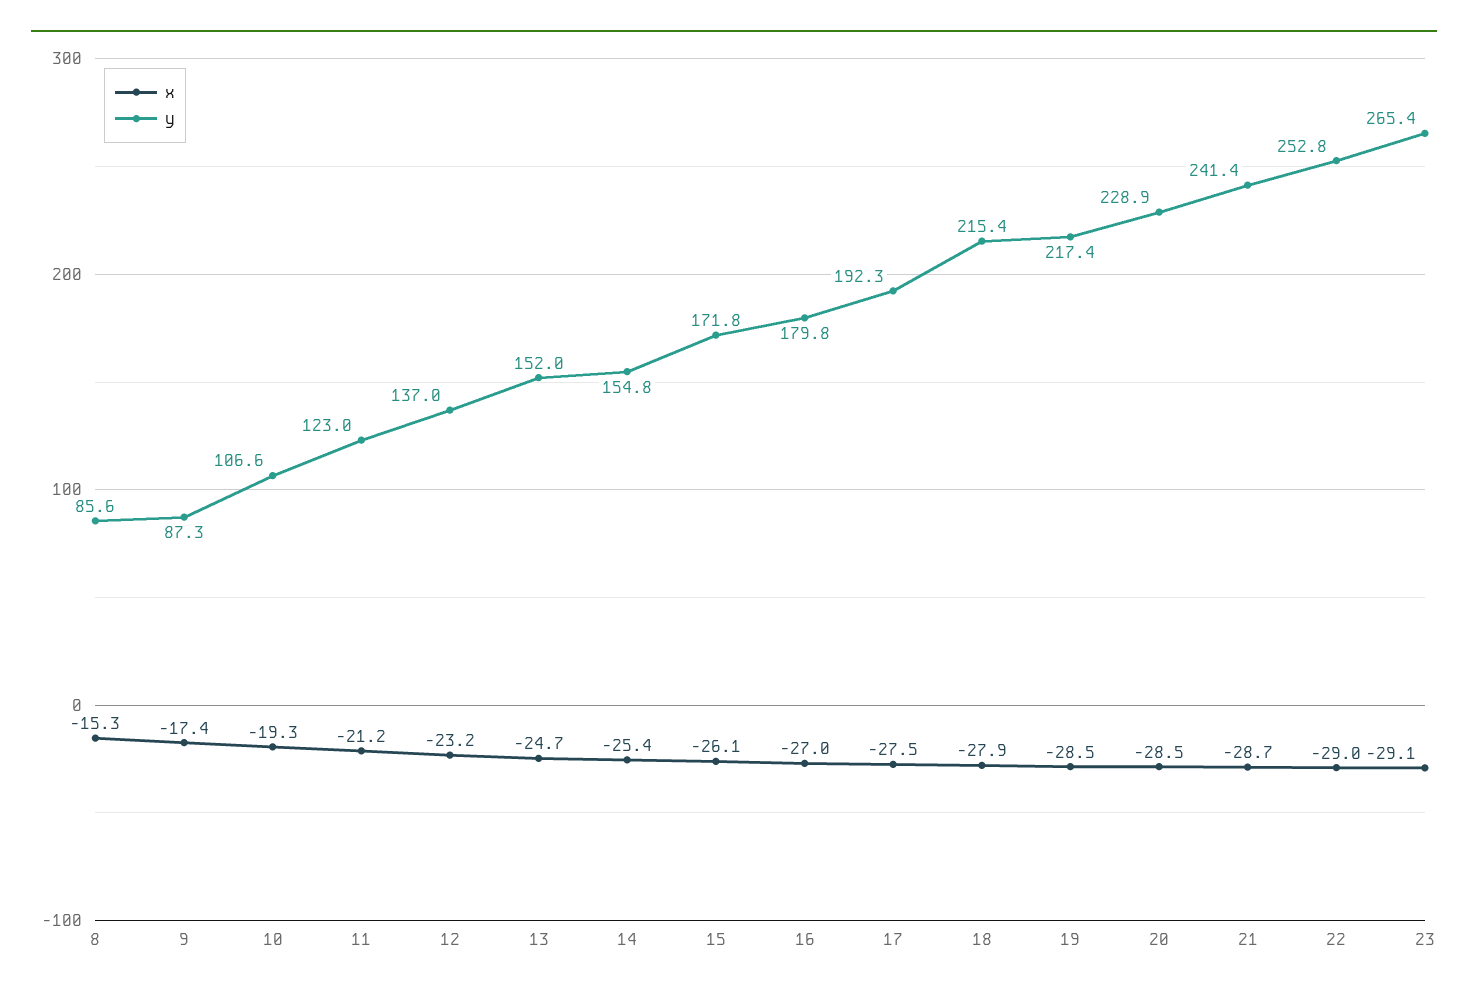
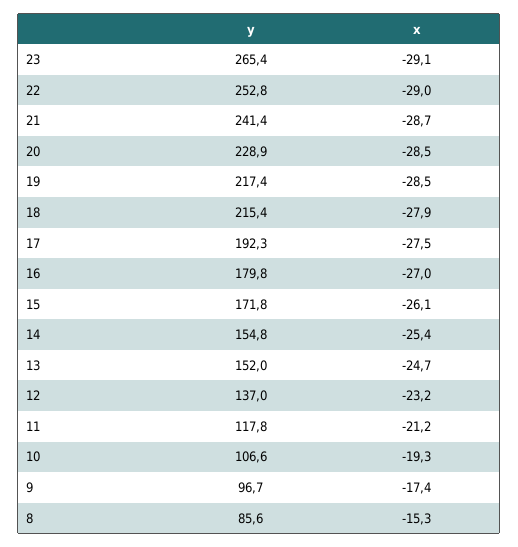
y, 9: 87.3 -> 96.7
y, 11: 123 -> 117.8

